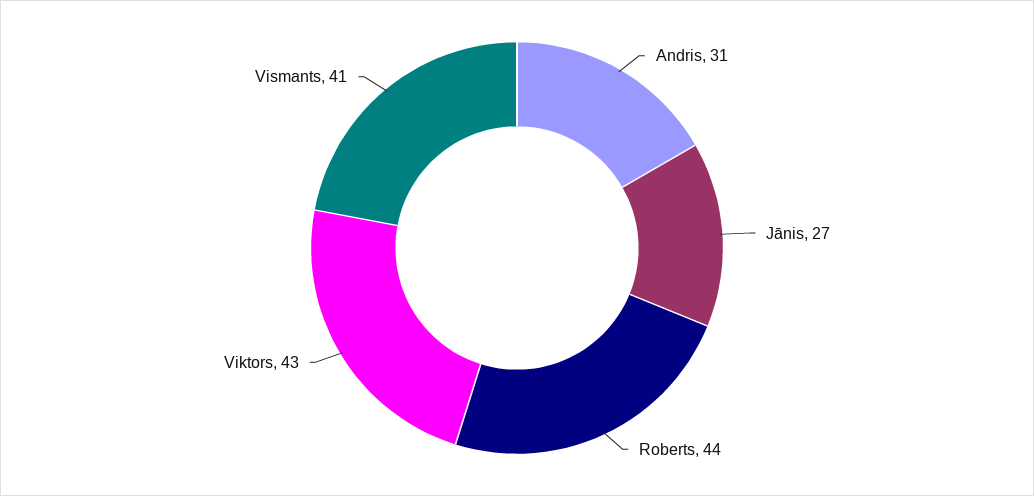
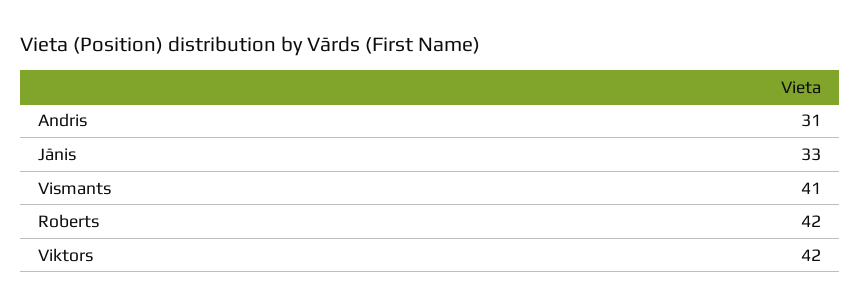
Jānis: 27 -> 33
Roberts: 44 -> 42
Viktors: 43 -> 42

